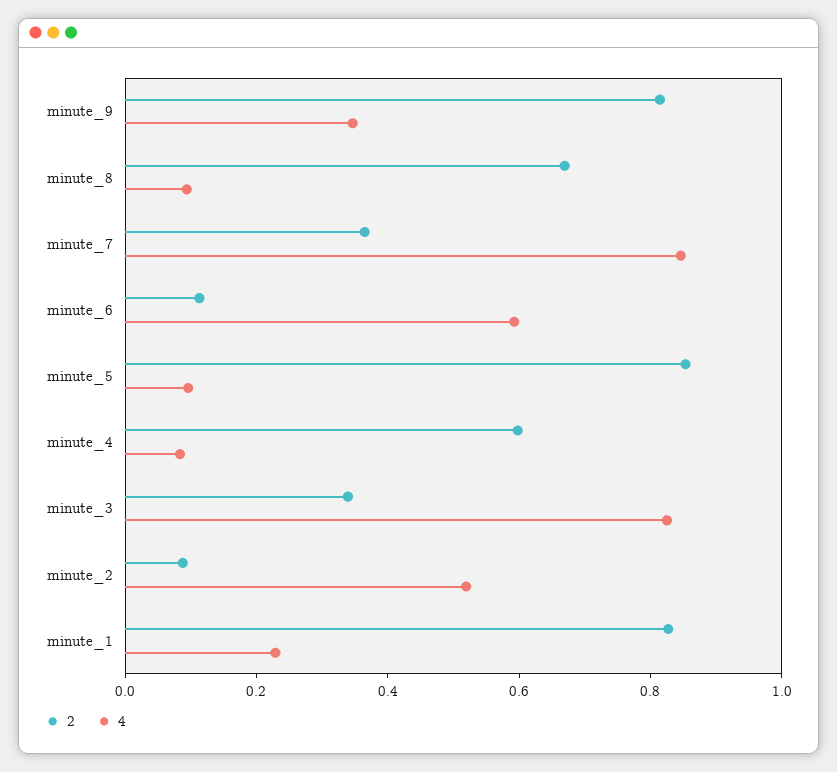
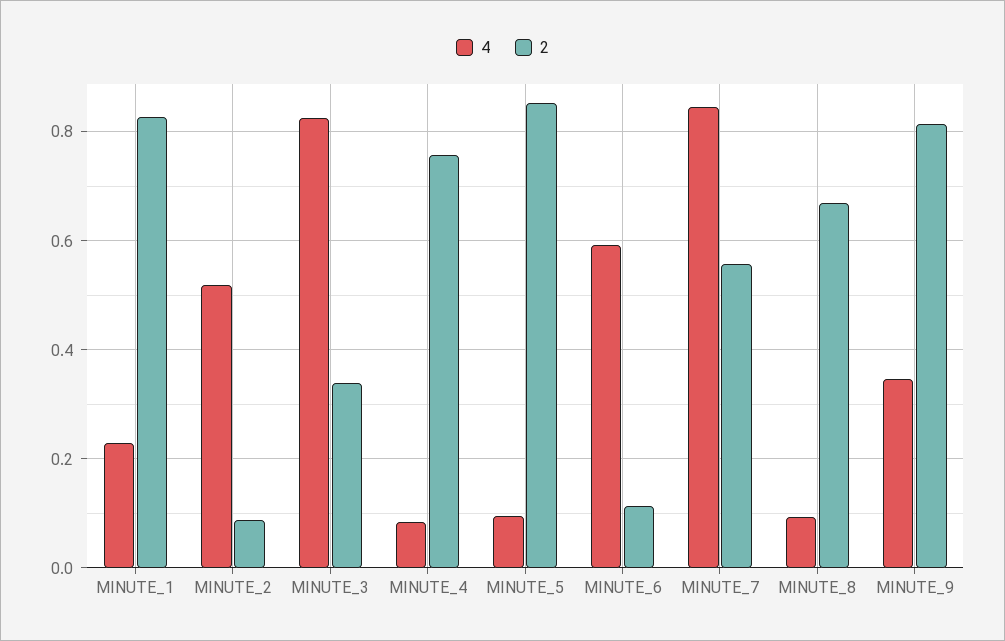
2, minute_7: 0.35 -> 0.56
2, minute_4: 0.6 -> 0.76

